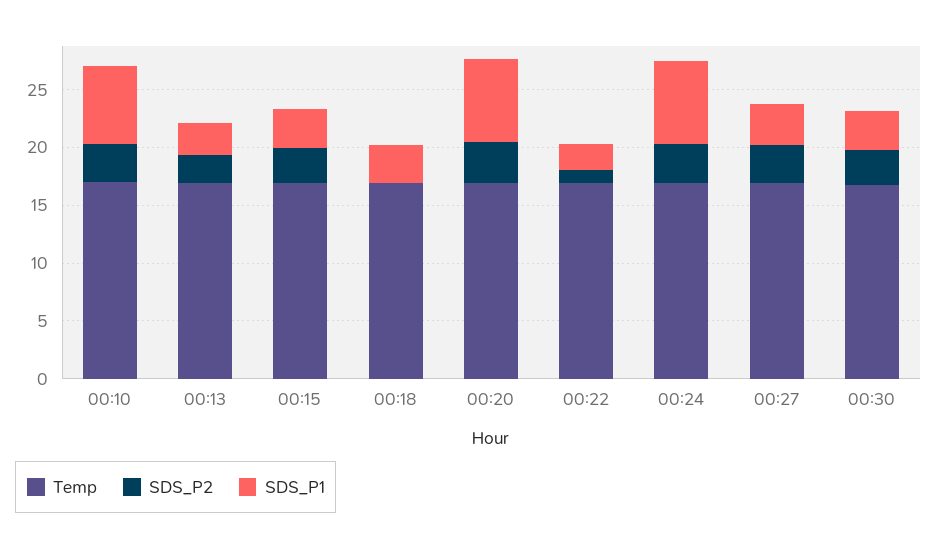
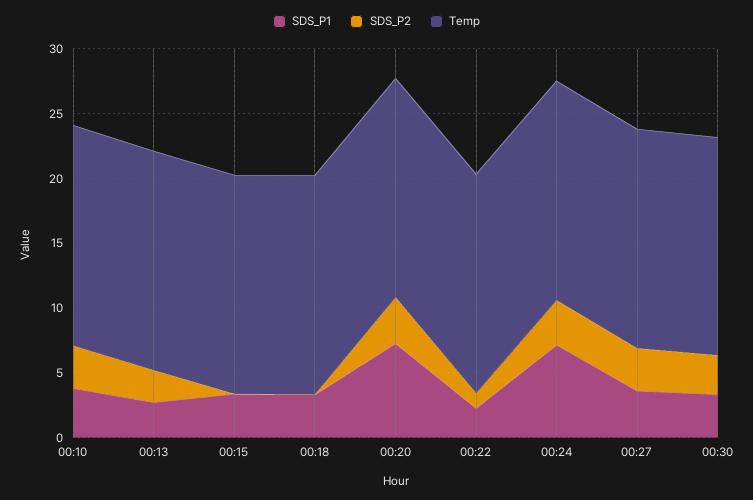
SDS_P1, 00:10: 7 -> 4
SDS_P2, 00:15: 3 -> 0

